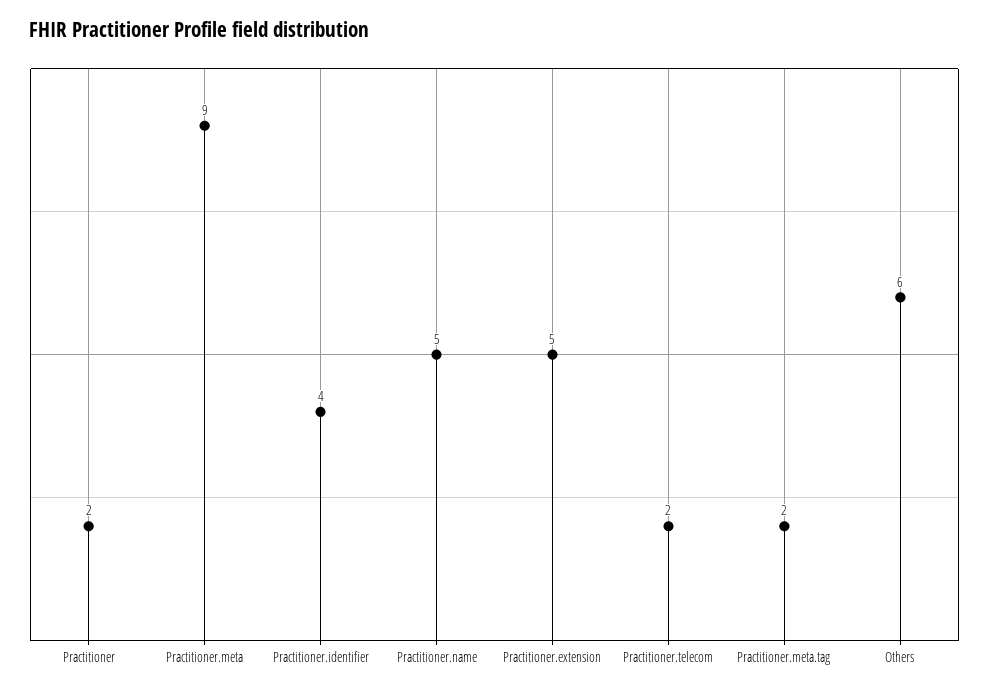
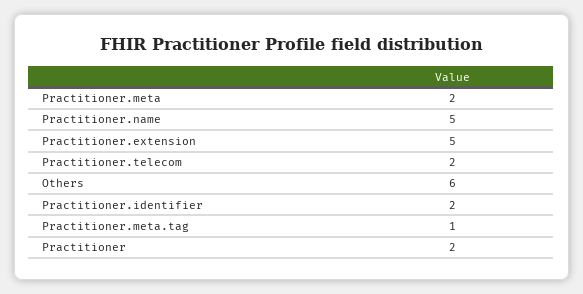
Practitioner.meta: 9 -> 2
Practitioner.identifier: 4 -> 2
Practitioner.meta.tag: 2 -> 1

